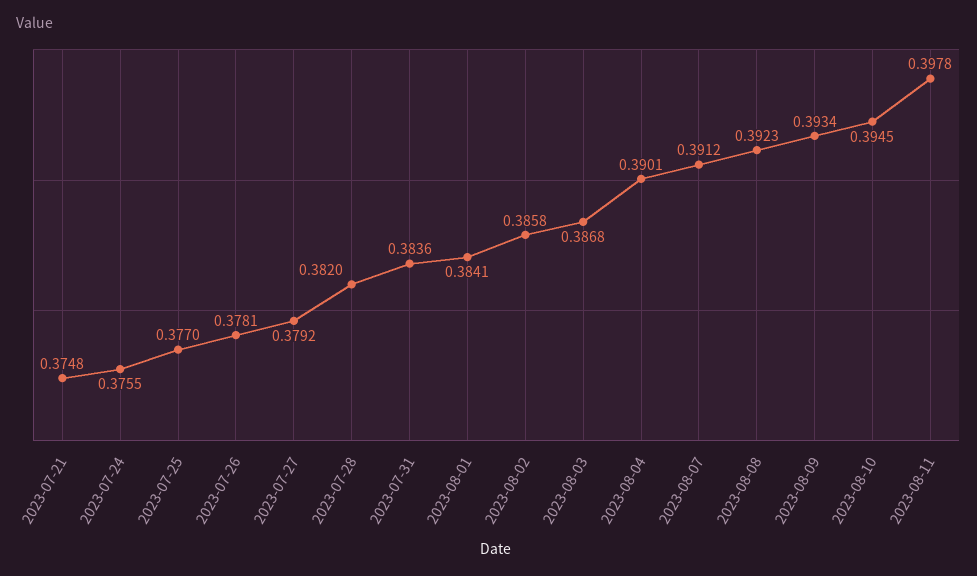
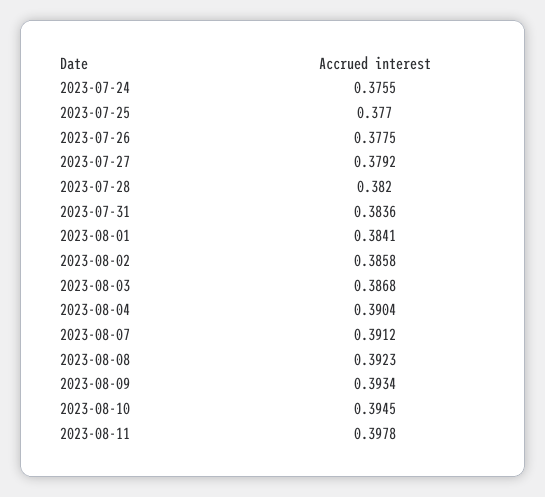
2023-07-21: 0.3748 -> none
2023-07-26: 0.3781 -> 0.3775
2023-08-04: 0.3901 -> 0.3904

